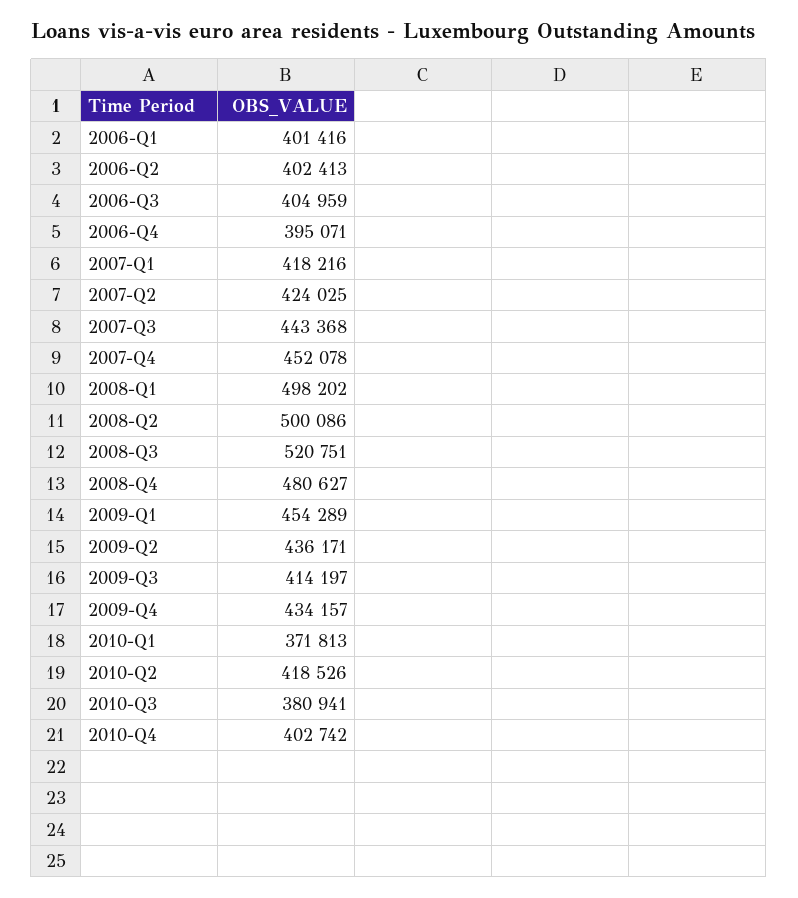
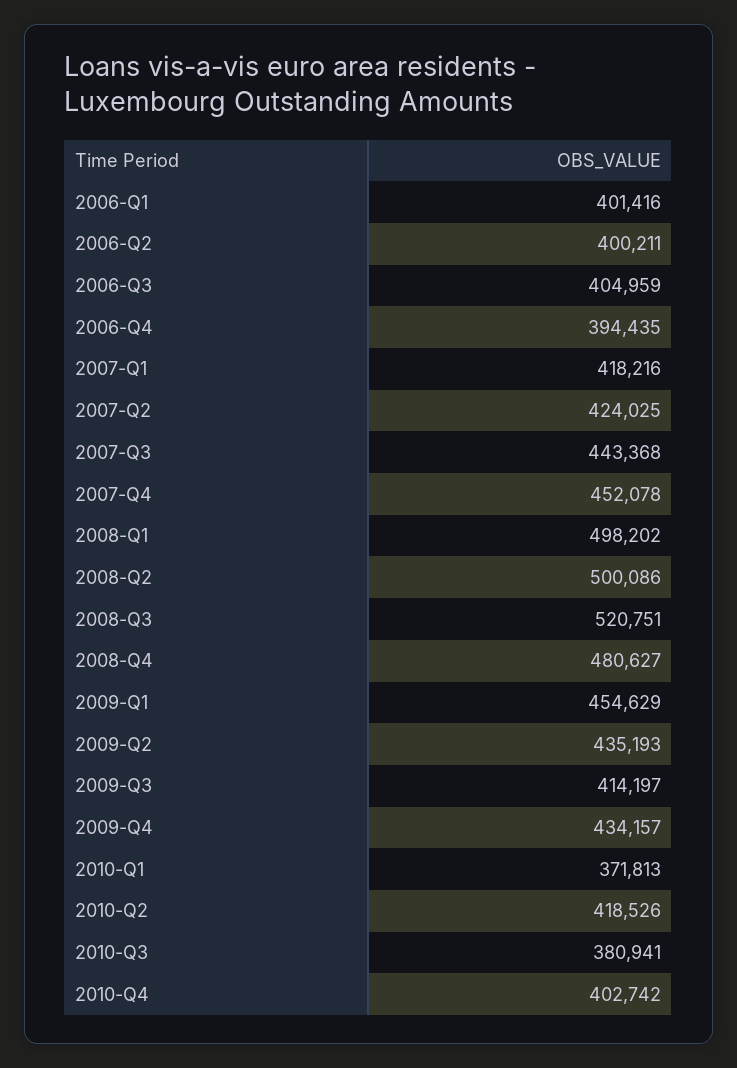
2006-Q2: 402413 -> 400211
2006-Q4: 395071 -> 394435
2009-Q1: 454289 -> 454629
2009-Q2: 436171 -> 435193

